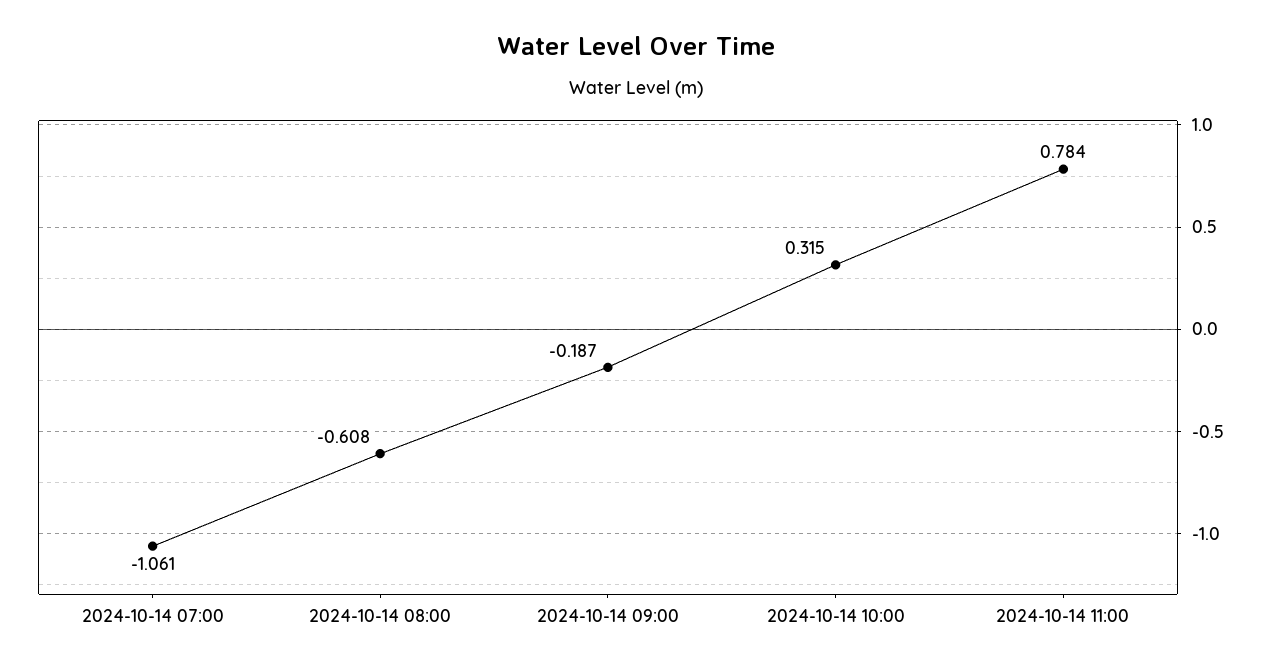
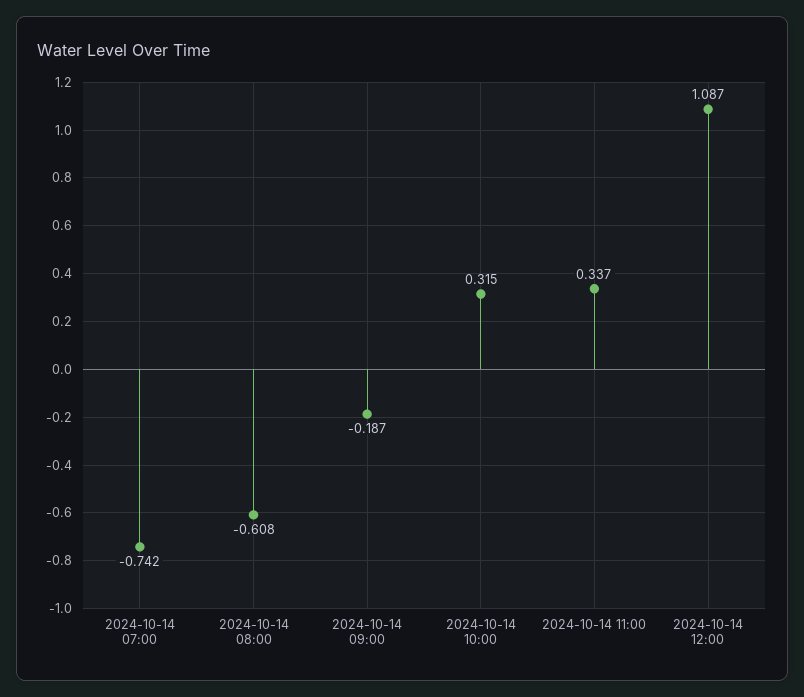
2024-10-14 07:00: -1.061 -> -0.742
2024-10-14 11:00: 0.784 -> 0.337
2024-10-14 12:00: none -> 1.087

